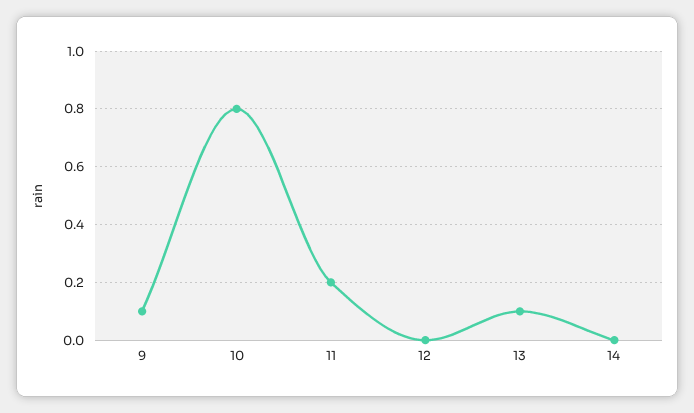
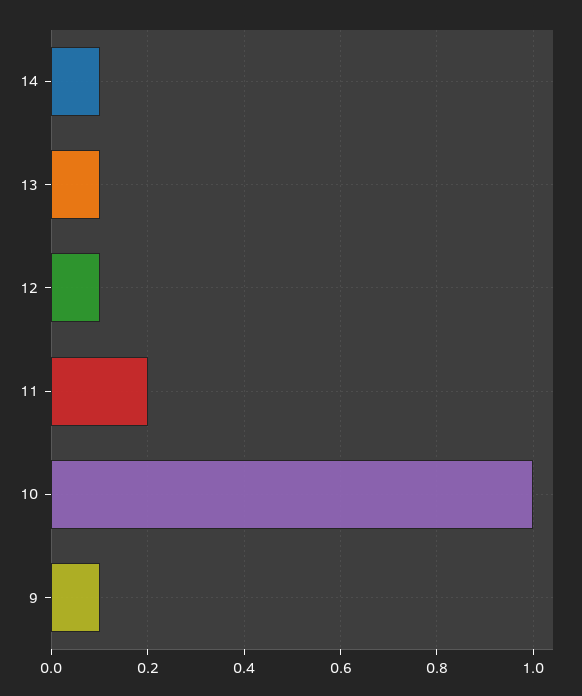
10: 0.8 -> 1
12: 0 -> 0.1
14: 0 -> 0.1

